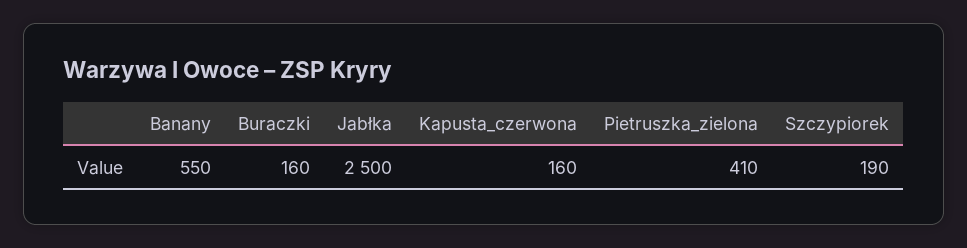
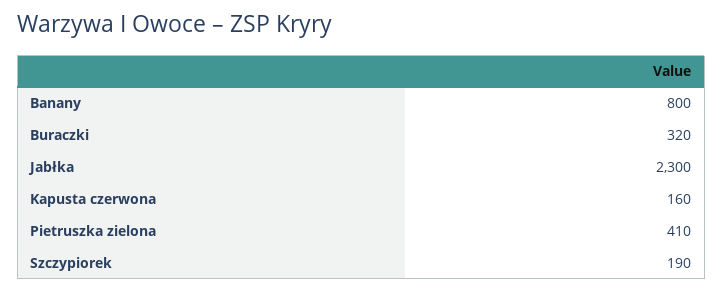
Banany: 550 -> 800
Buraczki: 160 -> 320
Jabłka: 2500 -> 2300

